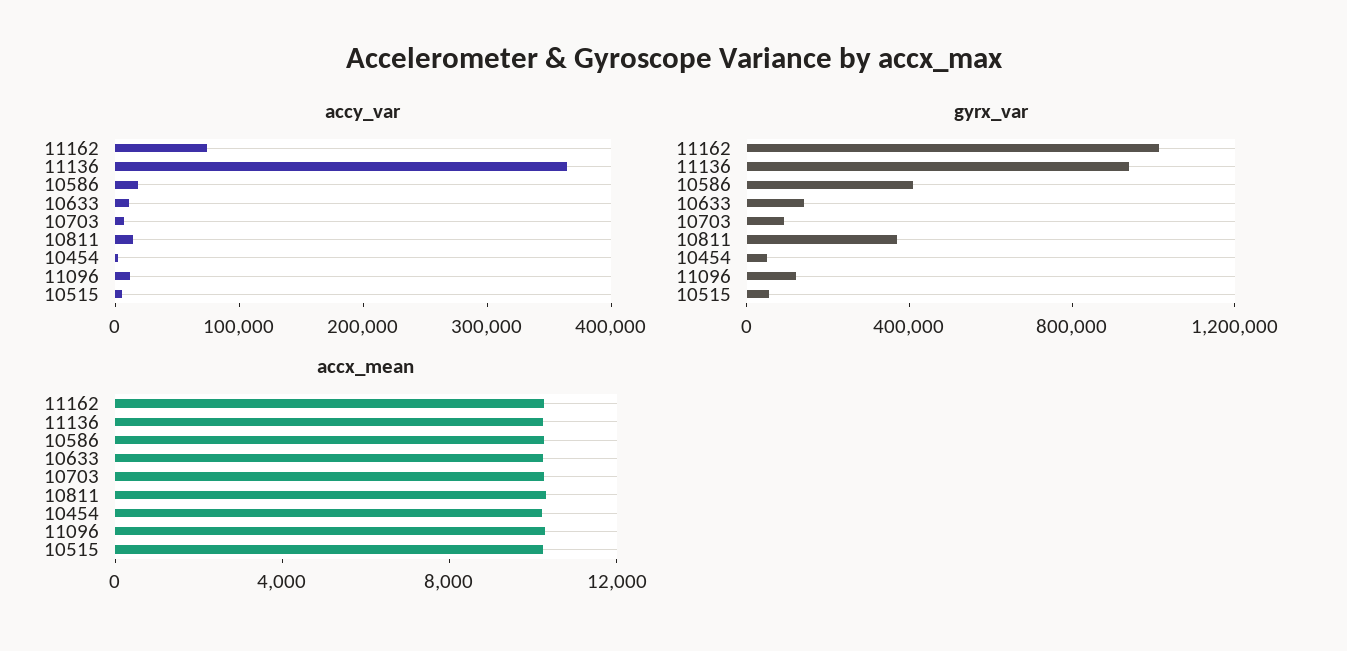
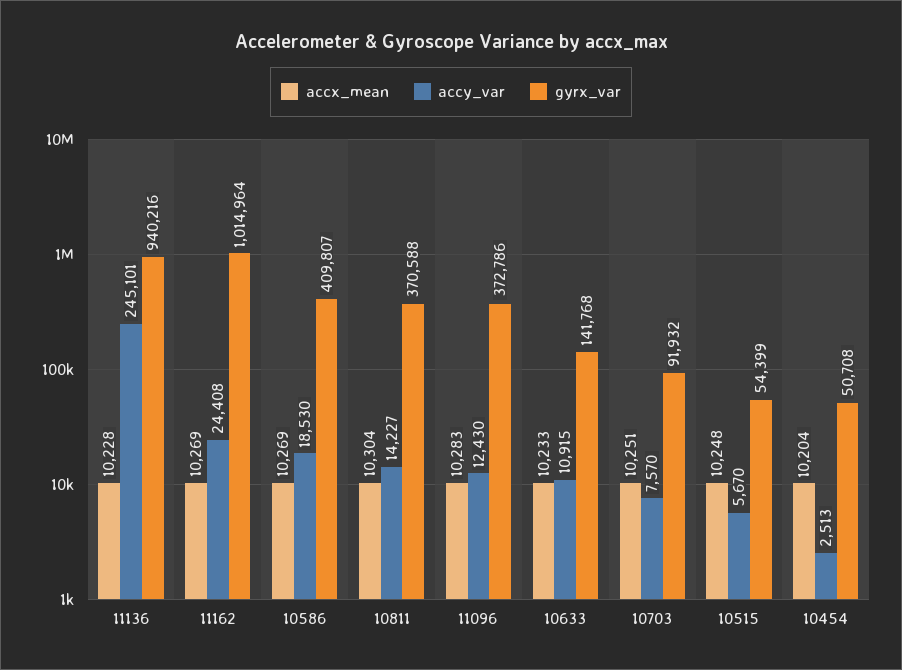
accy_var, 11162: 80000 -> 24408
accy_var, 11136: 360000 -> 245101
gyrx_var, 11096: 100000 -> 372786

